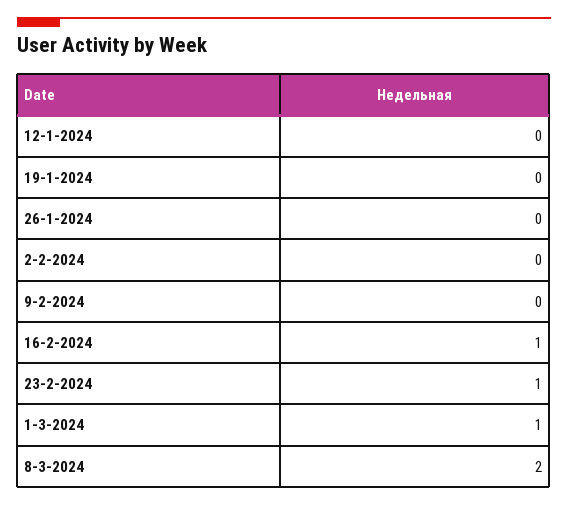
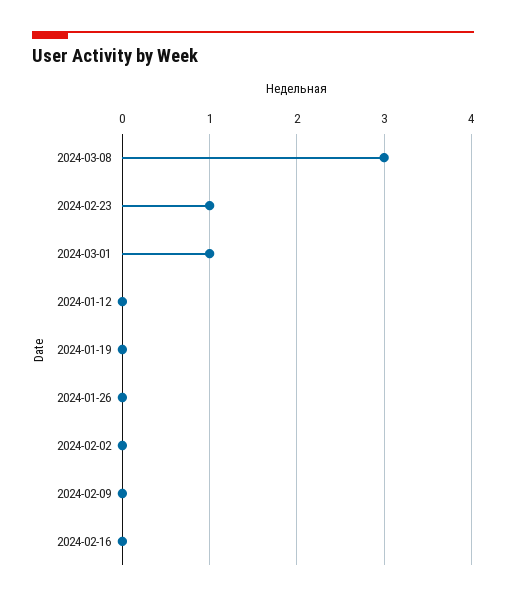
16-2-2024: 1 -> 0
8-3-2024: 2 -> 3

